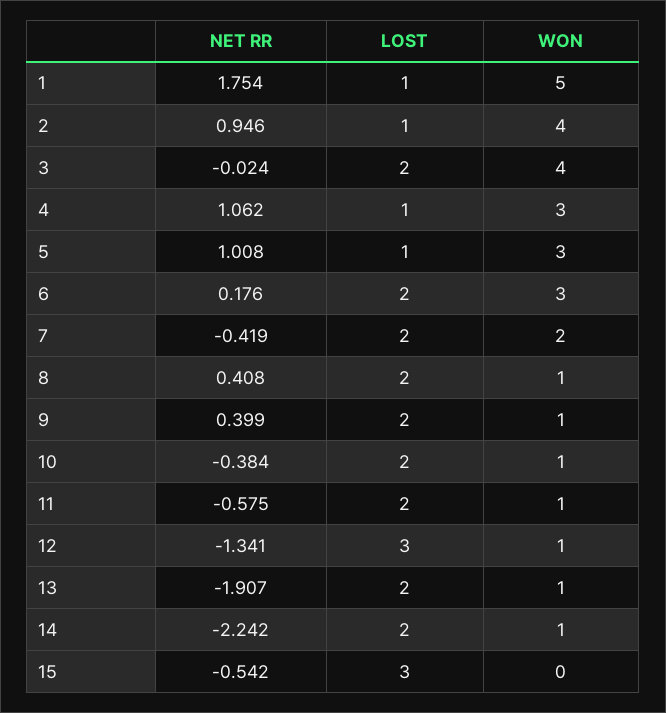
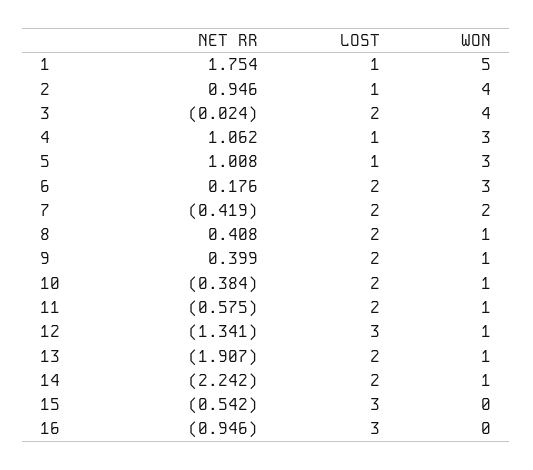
NET RR, 16: none -> -0.946
LOST, 16: none -> 3
WON, 16: none -> 0

